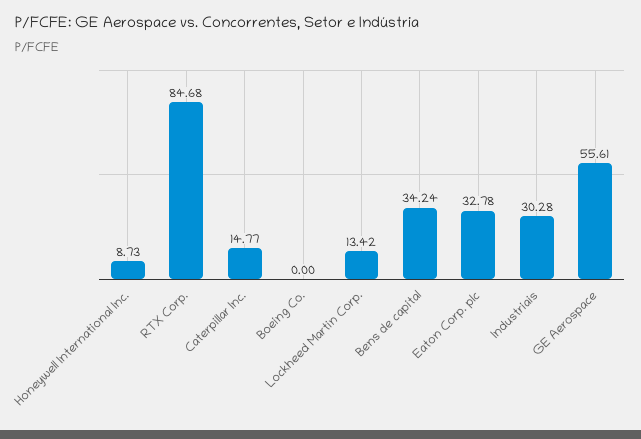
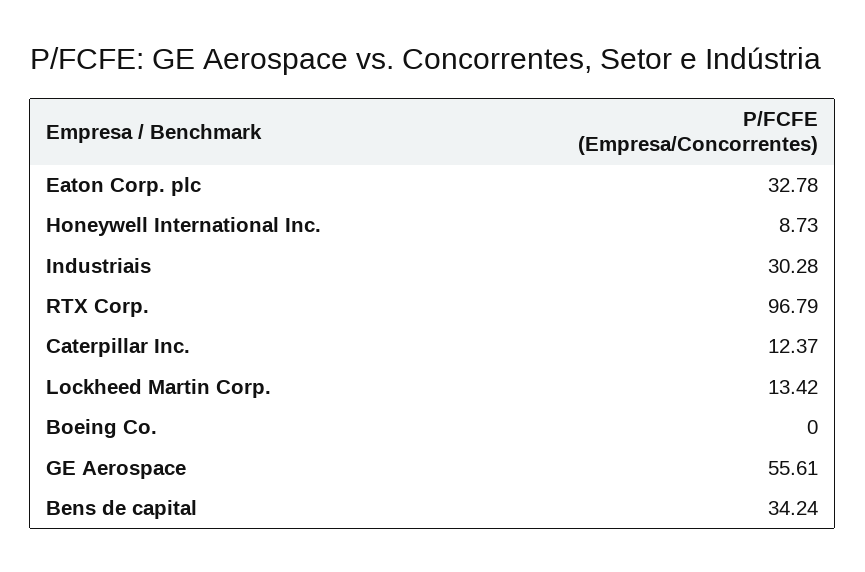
RTX Corp.: 84.68 -> 96.79
Caterpillar Inc.: 14.77 -> 12.37

